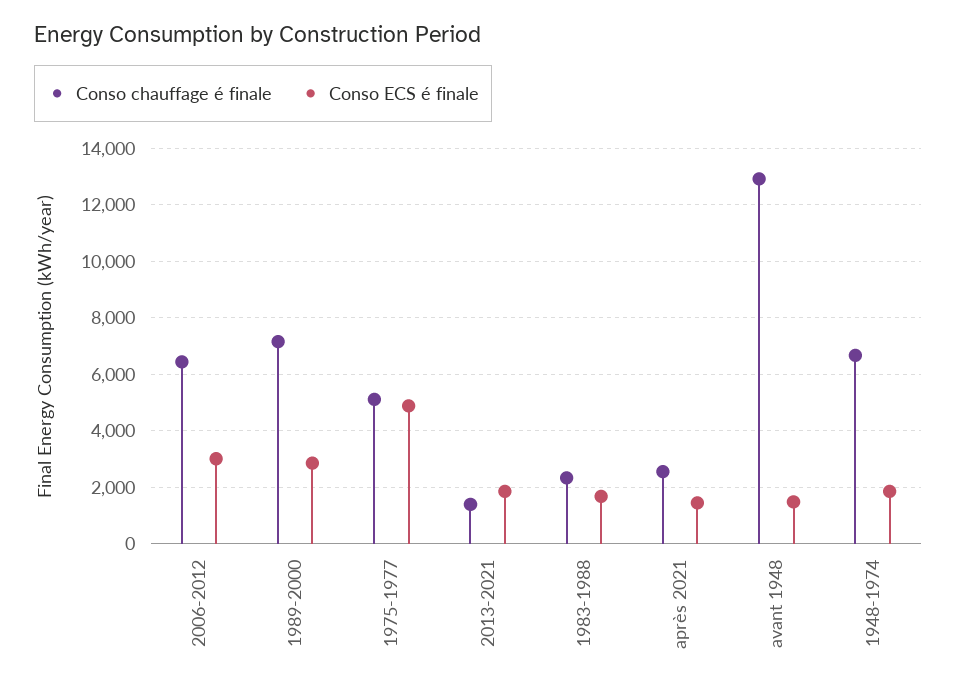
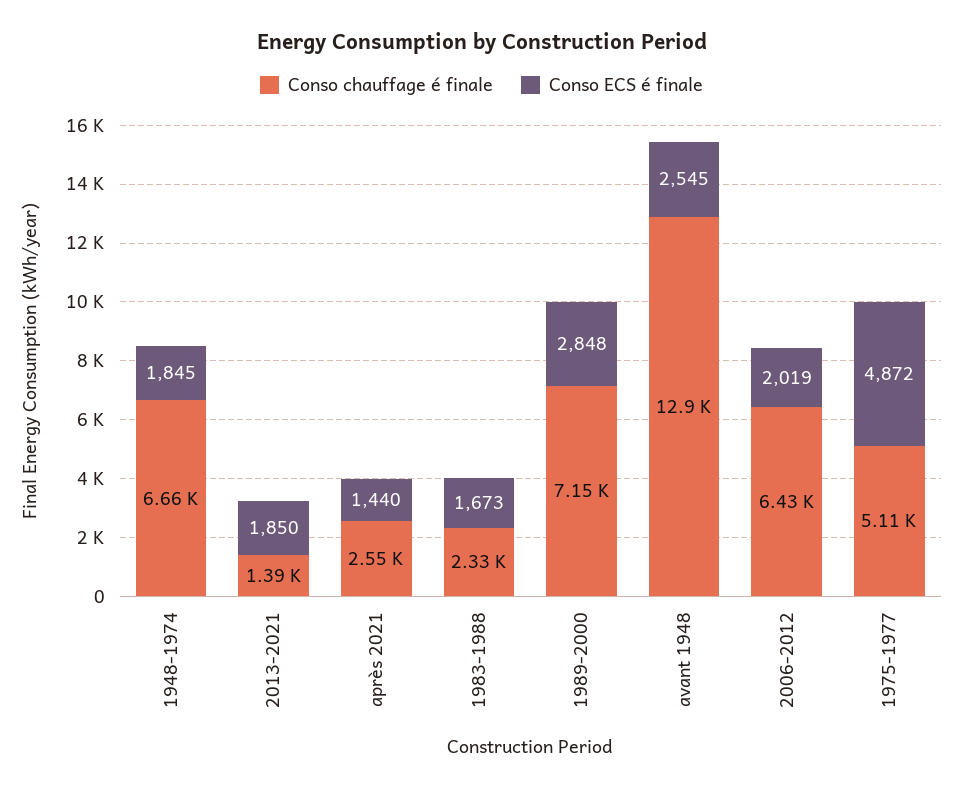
Conso ECS é finale, 2006-2012: 3000 -> 2019
Conso ECS é finale, avant 1948: 1500 -> 2545

